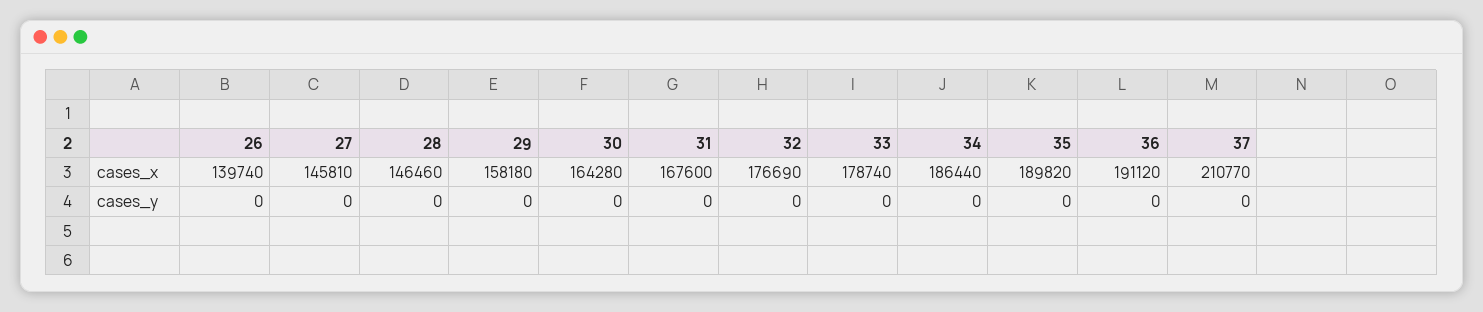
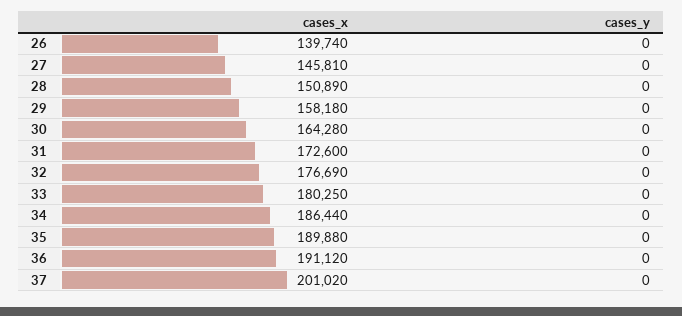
28, cases_x: 146460 -> 150890
31, cases_x: 167600 -> 172600
33, cases_x: 178740 -> 180250
35, cases_x: 189820 -> 189880
37, cases_x: 210770 -> 201020

